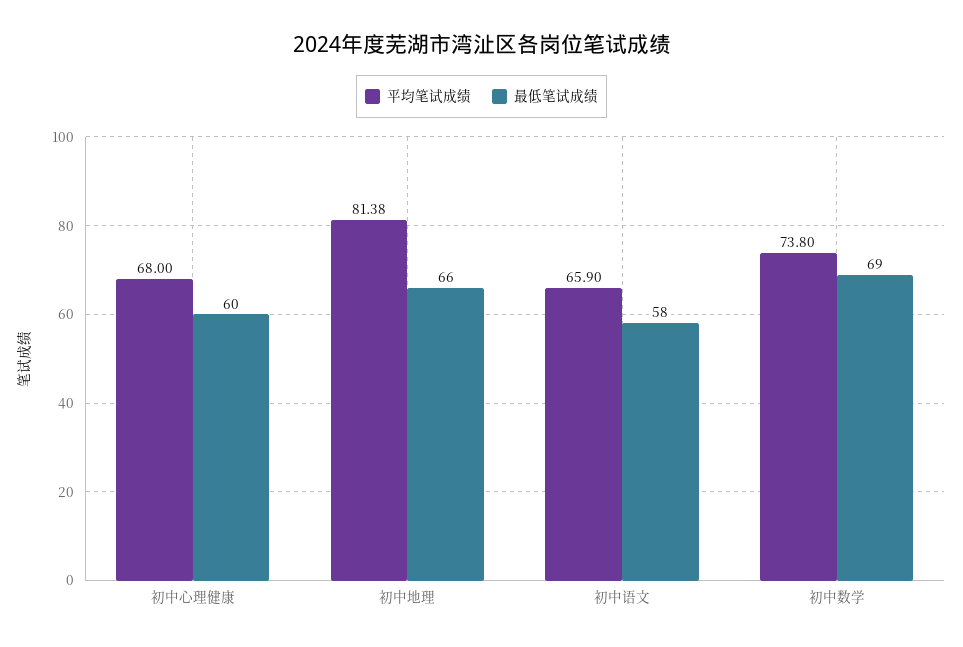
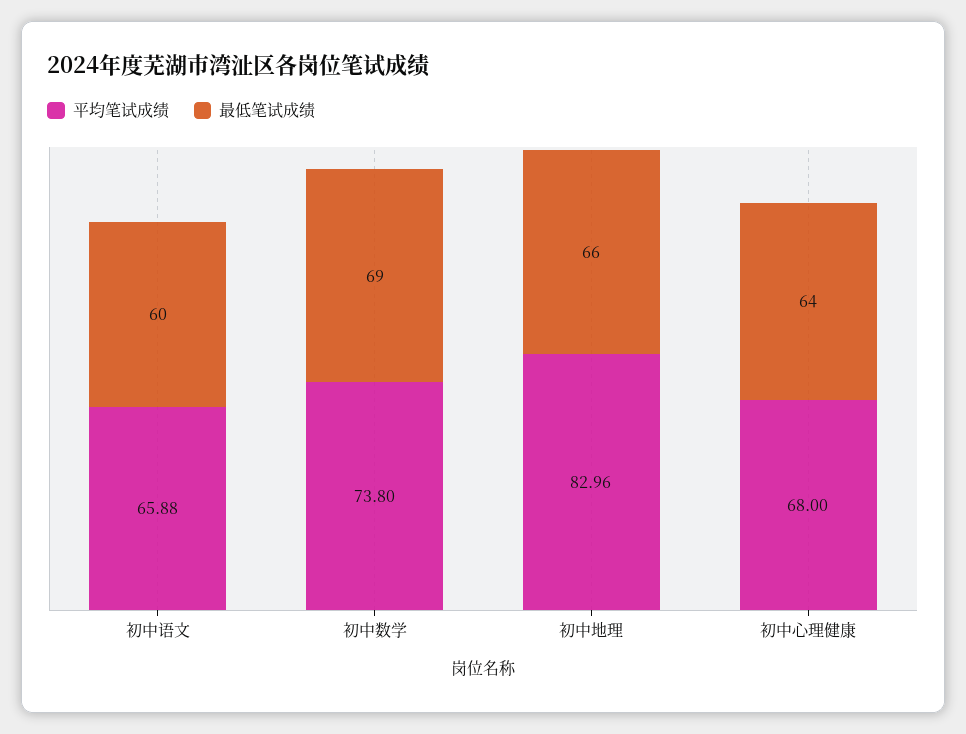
最低笔试成绩, 初中心理健康: 60 -> 64
平均笔试成绩, 初中地理: 81.38 -> 82.96
平均笔试成绩, 初中语文: 65.9 -> 65.88
最低笔试成绩, 初中语文: 58 -> 60

